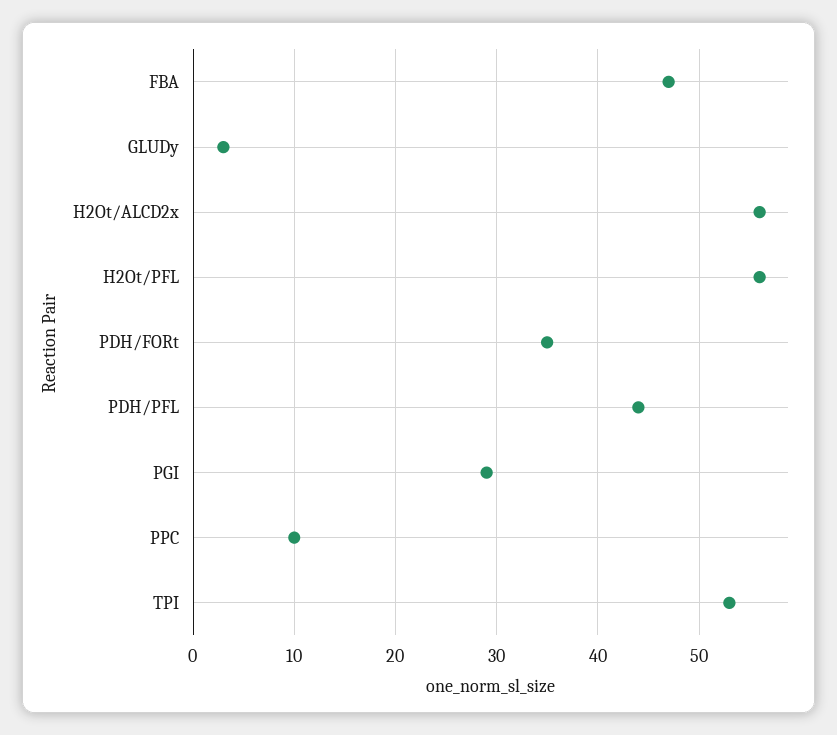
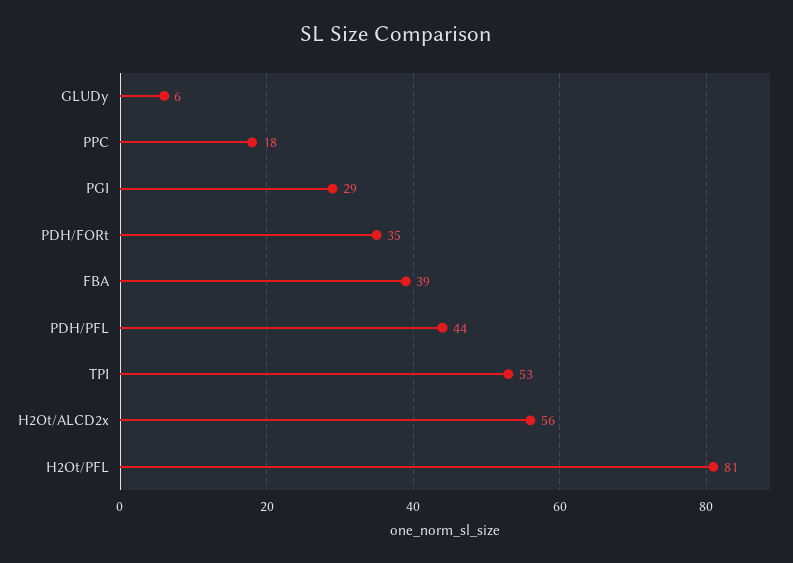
FBA: 47 -> 39
GLUDy: 3 -> 6
H2Ot/PFL: 56 -> 81
PPC: 10 -> 18

